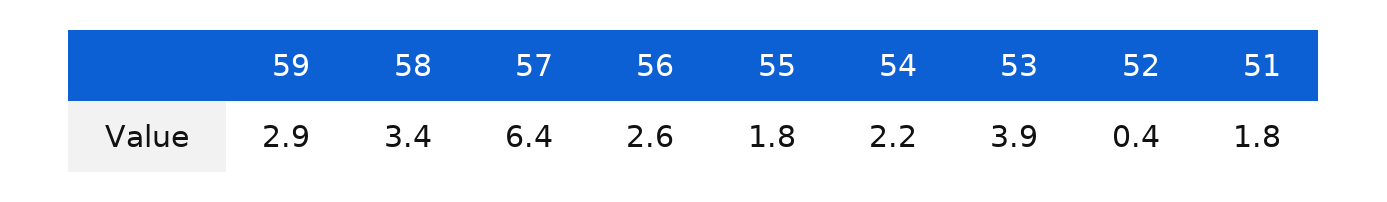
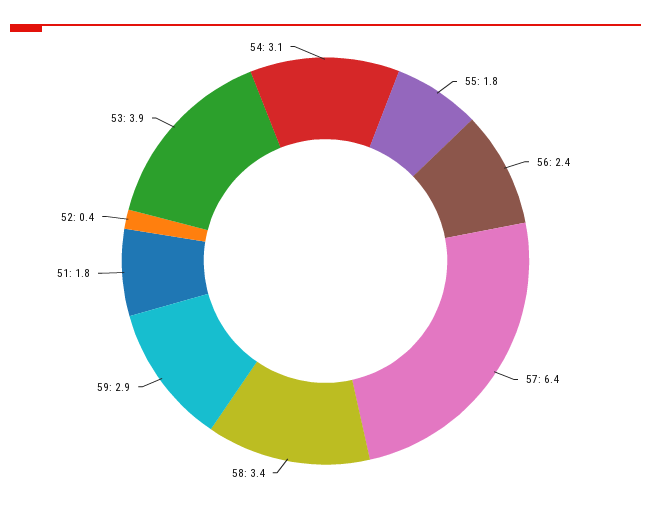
56: 2.6 -> 2.4
54: 2.2 -> 3.1

